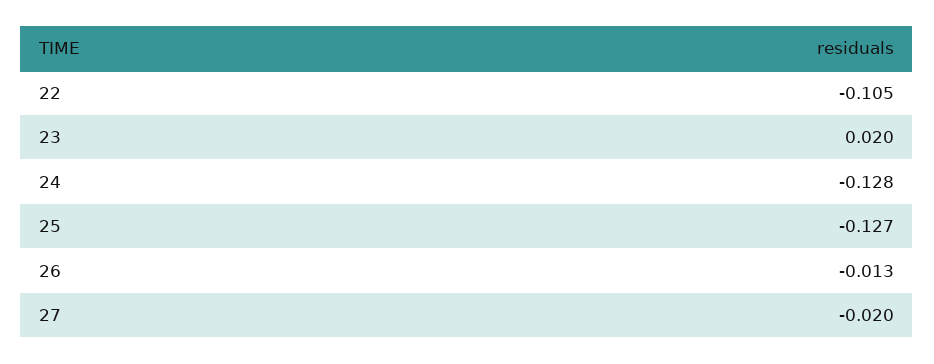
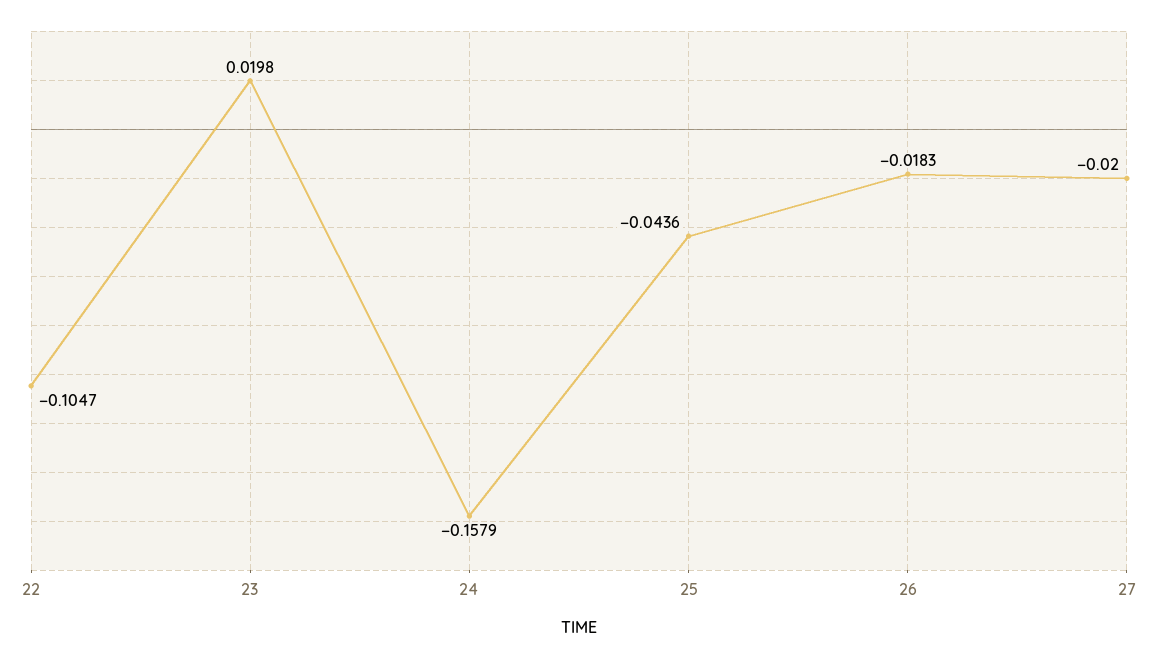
24: -0.128 -> -0.1579
25: -0.127 -> -0.0436
26: -0.013 -> -0.0183

